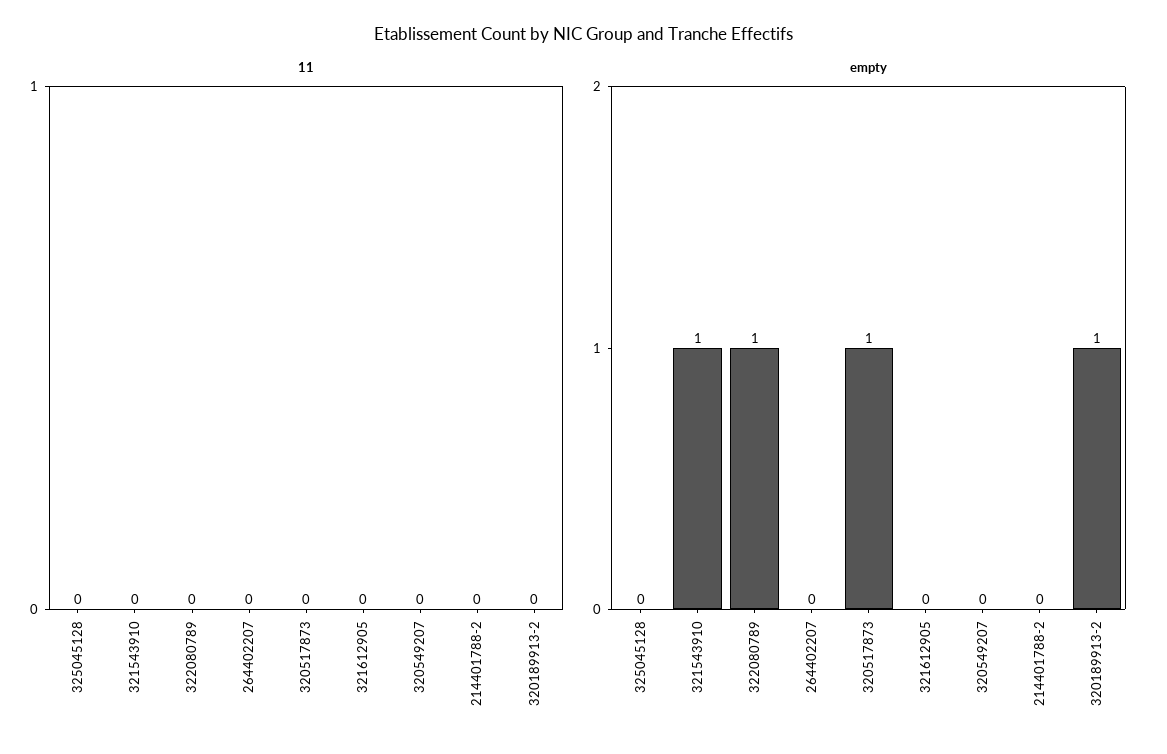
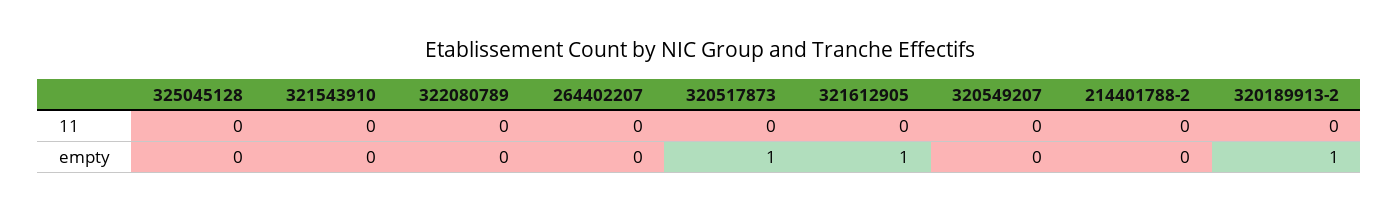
empty, 321543910: 1 -> 0
empty, 322080789: 1 -> 0
empty, 321612905: 0 -> 1

